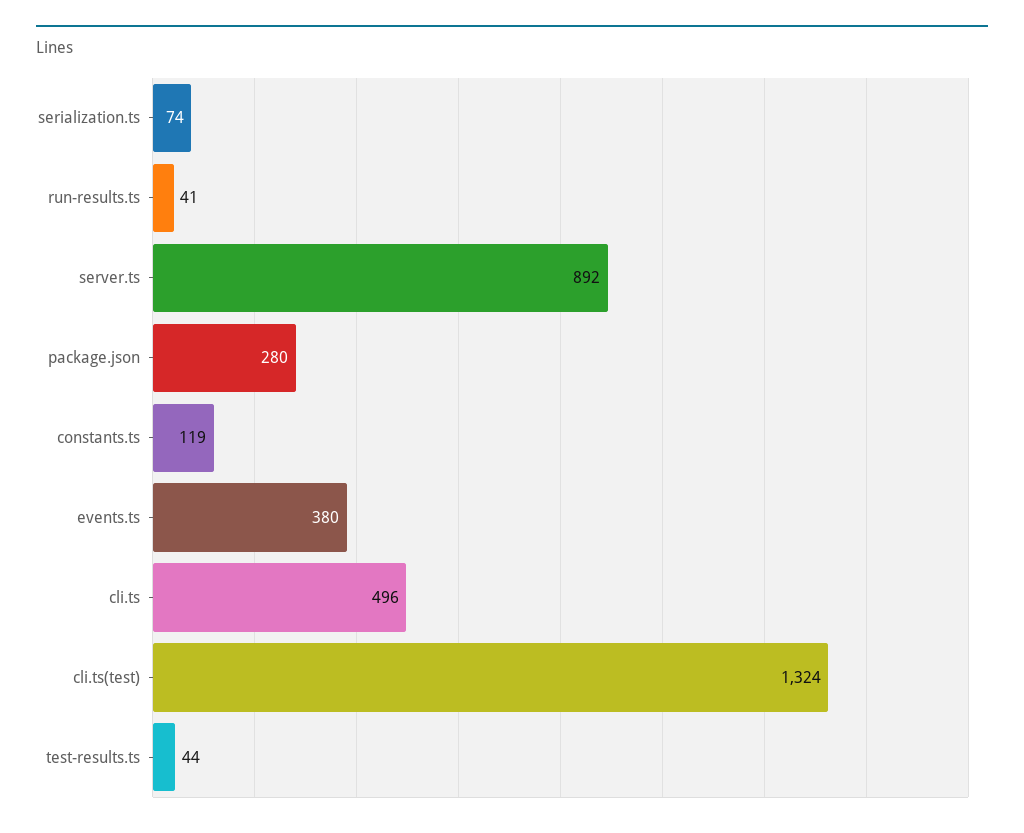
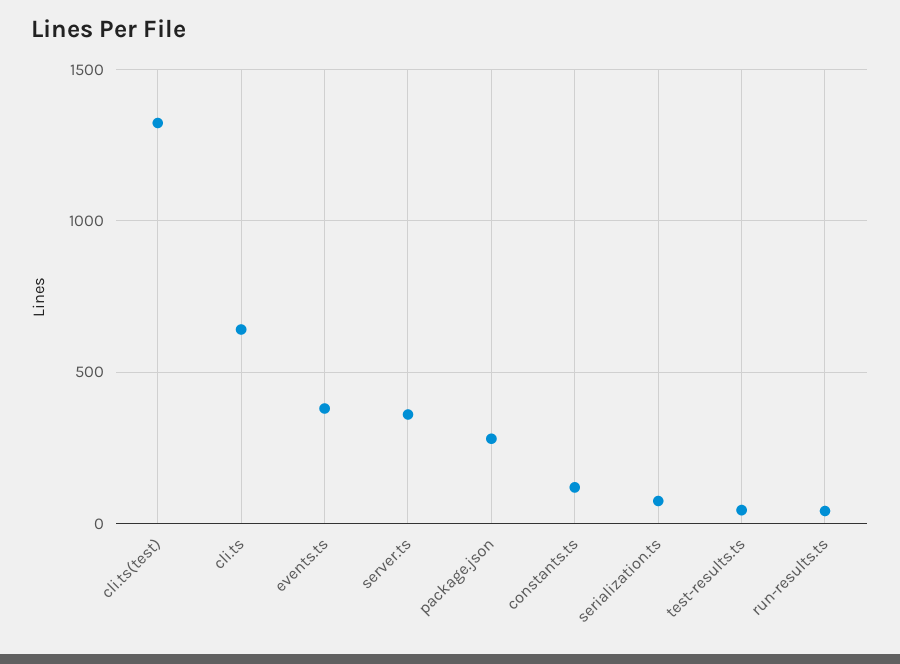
server.ts: 892 -> 350
cli.ts: 496 -> 650

